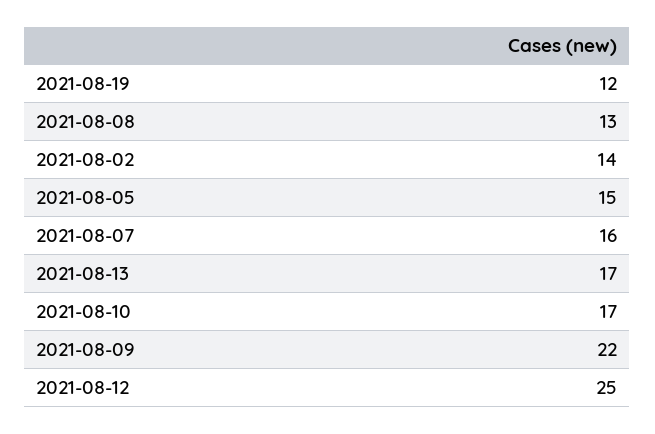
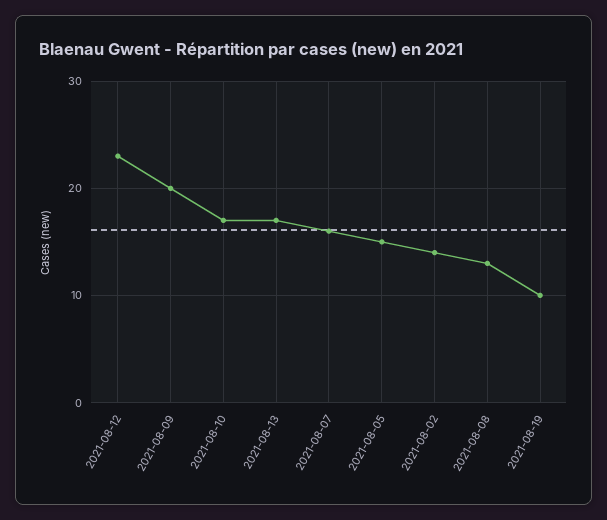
2021-08-19: 12 -> 10
2021-08-09: 22 -> 20
2021-08-12: 25 -> 23

